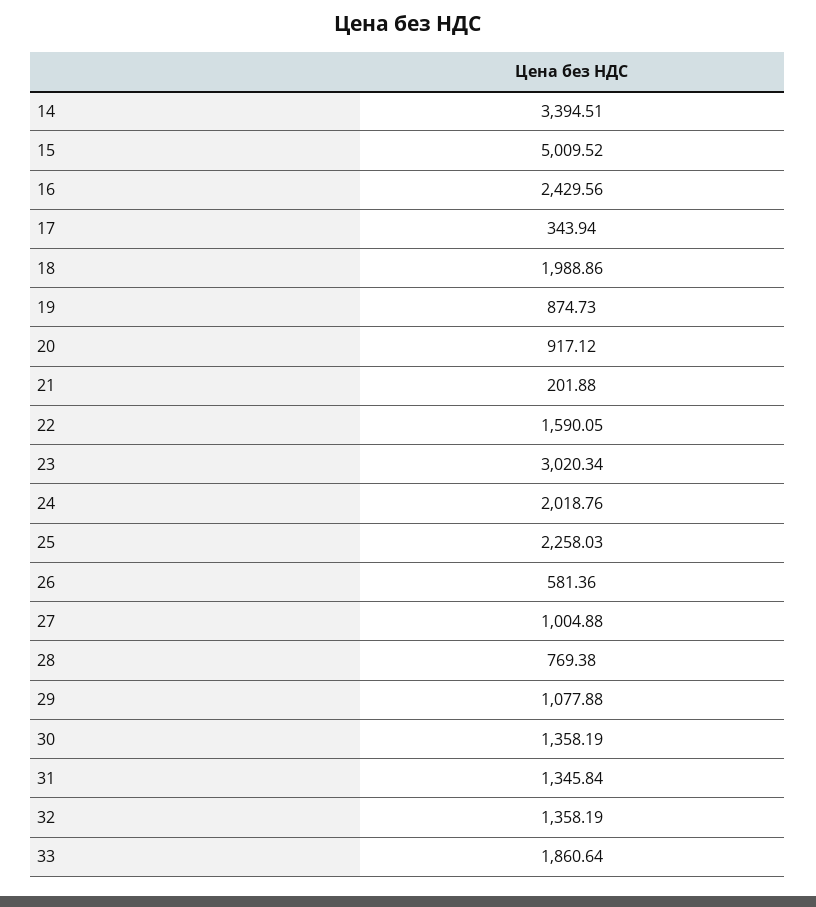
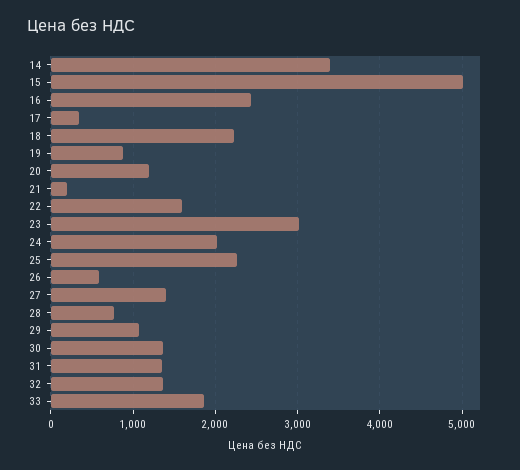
18: 1988.86 -> 2200
20: 917.12 -> 1200
27: 1004.88 -> 1400

